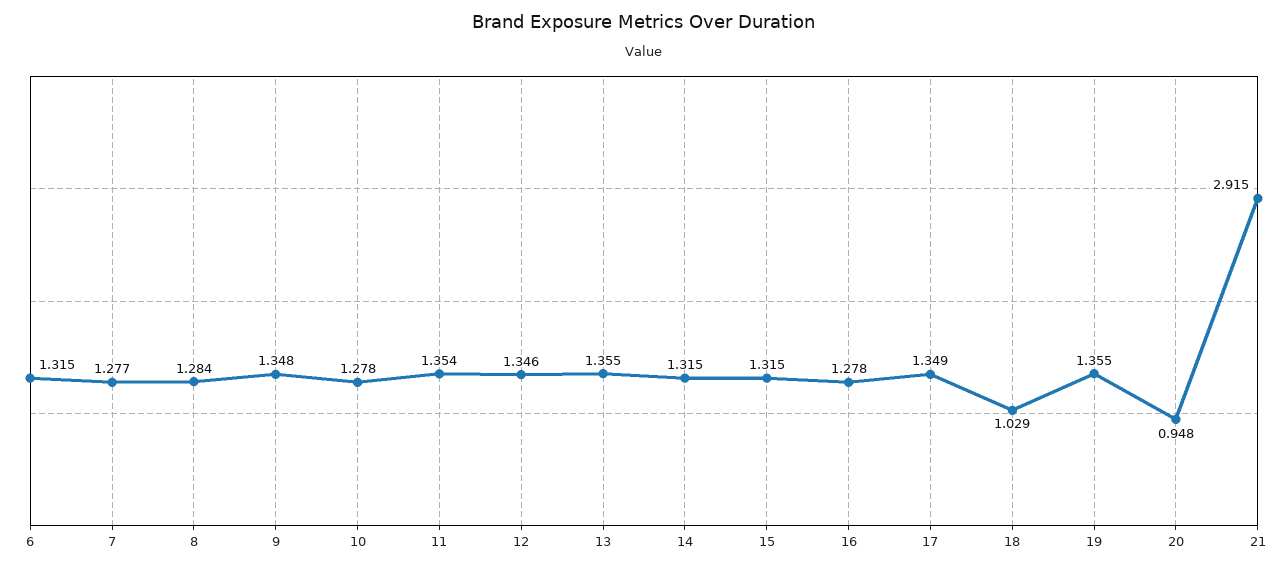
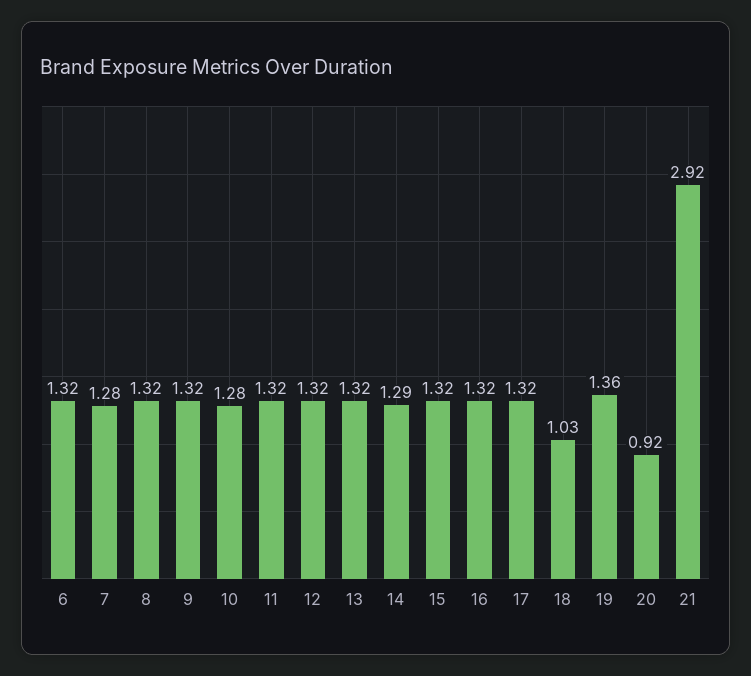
8: 1.284 -> 1.32
9: 1.348 -> 1.32
11: 1.354 -> 1.32
12: 1.346 -> 1.32
13: 1.355 -> 1.32
14: 1.315 -> 1.29
16: 1.278 -> 1.32
17: 1.349 -> 1.32
20: 0.948 -> 0.92

